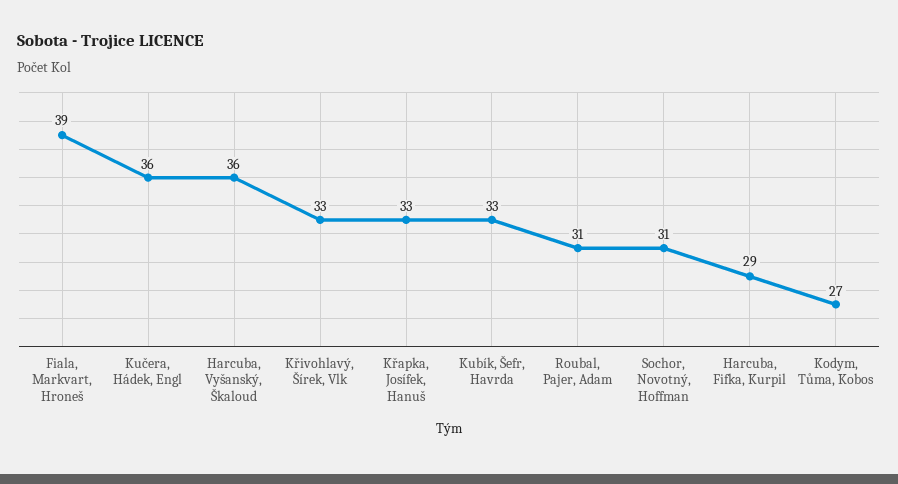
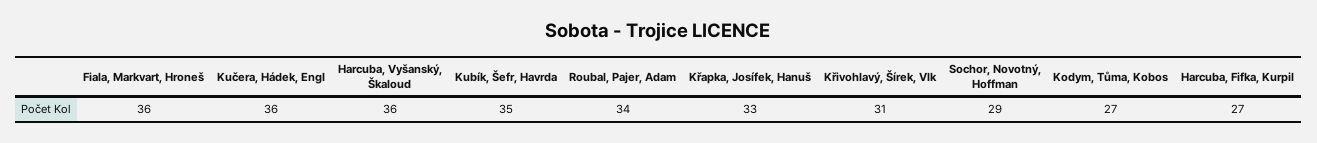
Fiala, Markvart, Hroneš: 39 -> 36
Křivohlavý, Šírek, Vlk: 33 -> 31
Kubík, Šefr, Havrda: 33 -> 35
Roubal, Pajer, Adam: 31 -> 34
Sochor, Novotný, Hoffman: 31 -> 29
Harcuba, Fifka, Kurpil: 29 -> 27

